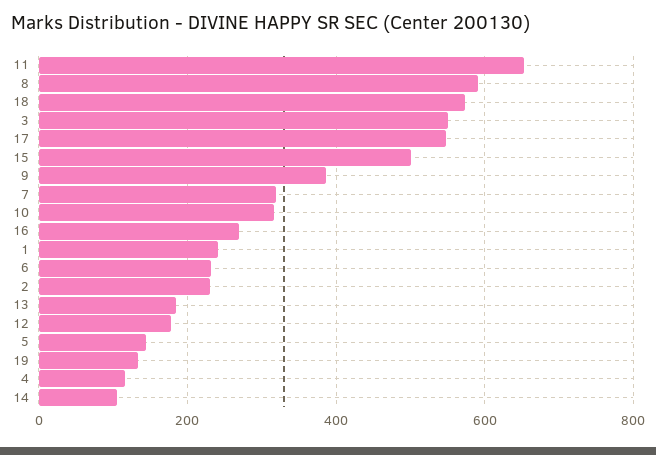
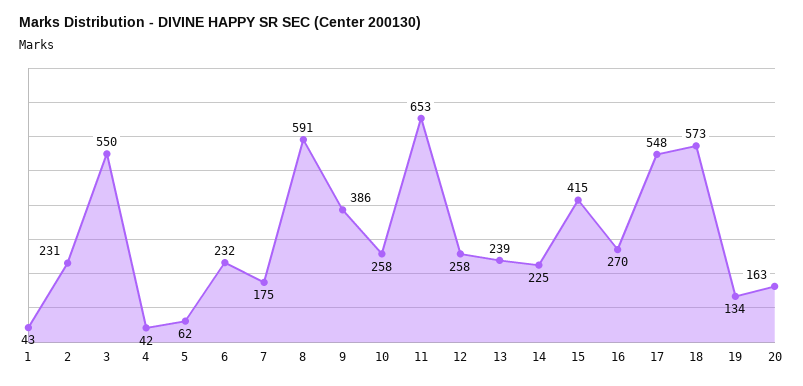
15: 500 -> 415
7: 320 -> 175
10: 320 -> 258
1: 240 -> 43
13: 180 -> 239
12: 180 -> 258
5: 140 -> 62
4: 120 -> 42
14: 100 -> 225
20: none -> 163

